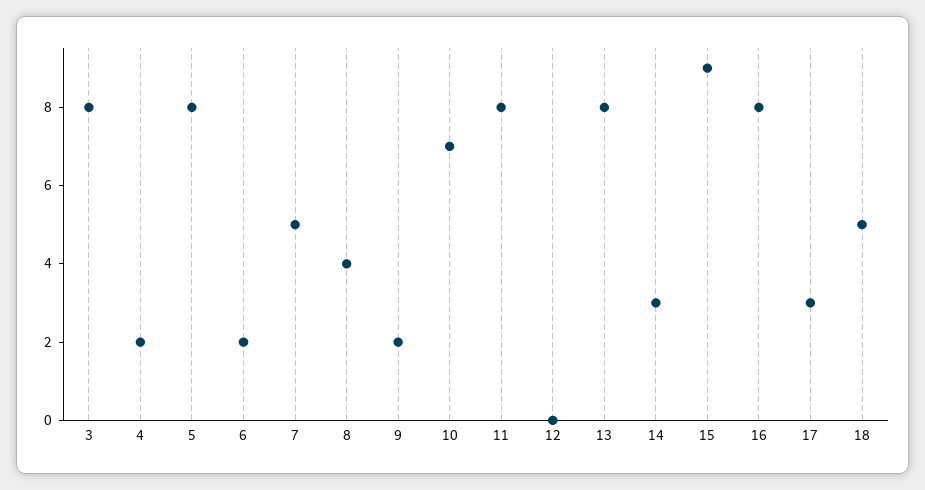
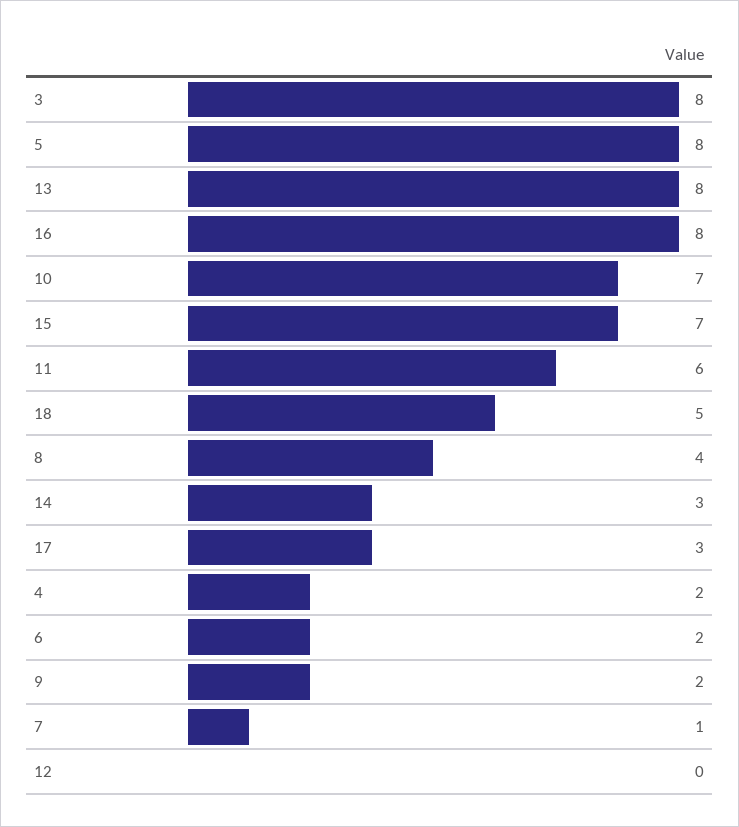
7: 5 -> 1
11: 8 -> 6
15: 9 -> 7

